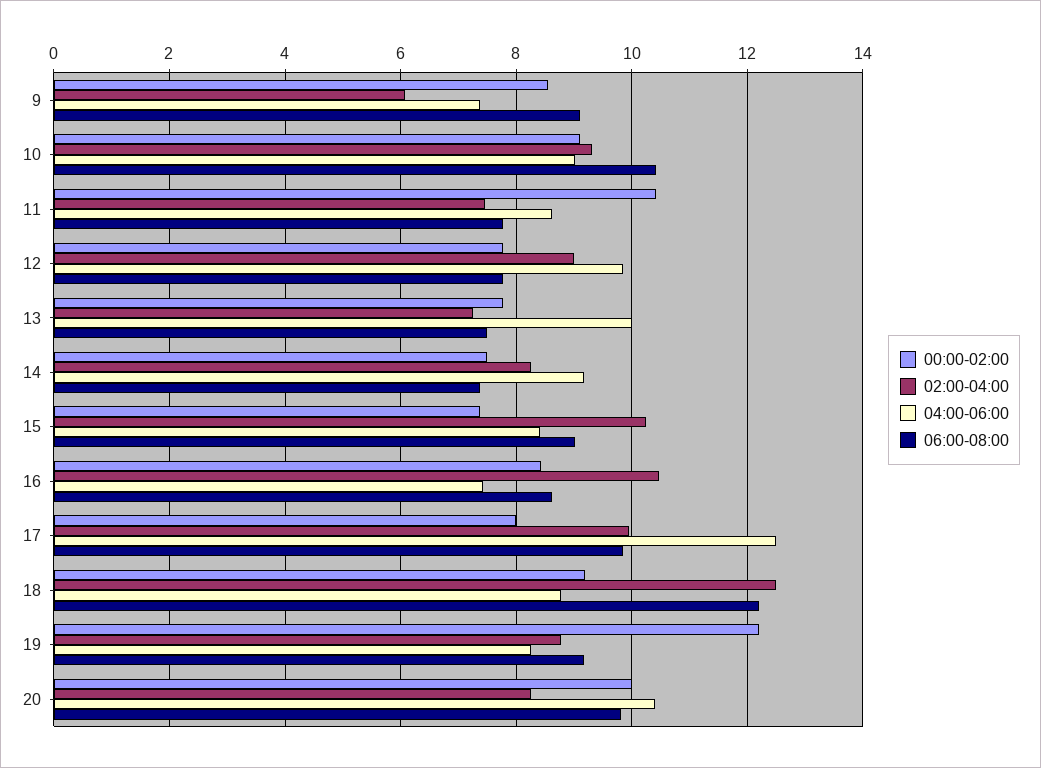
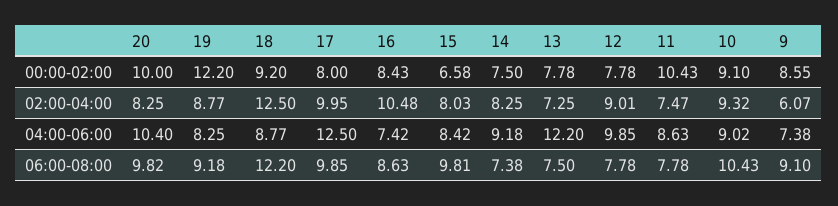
04:00-06:00, 13: 10 -> 12.2
00:00-02:00, 15: 7.4 -> 6.58
02:00-04:00, 15: 10.2 -> 8.03
06:00-08:00, 15: 9 -> 9.81

